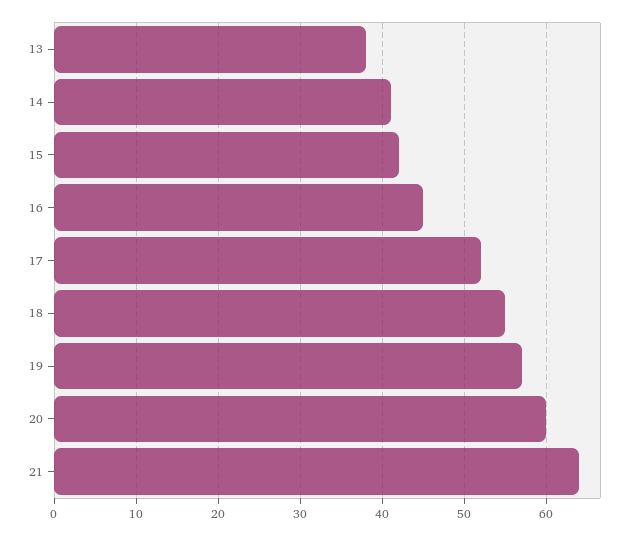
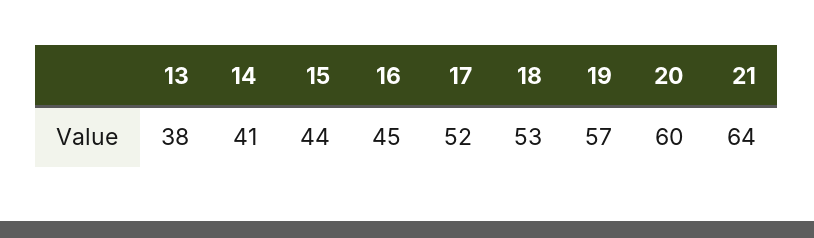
15: 42 -> 44
18: 55 -> 53

